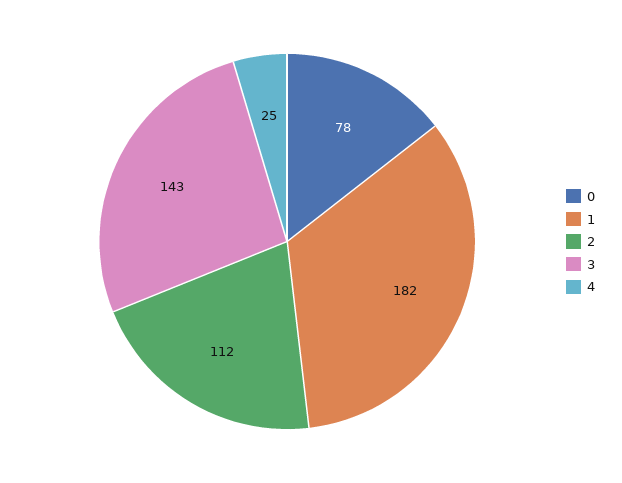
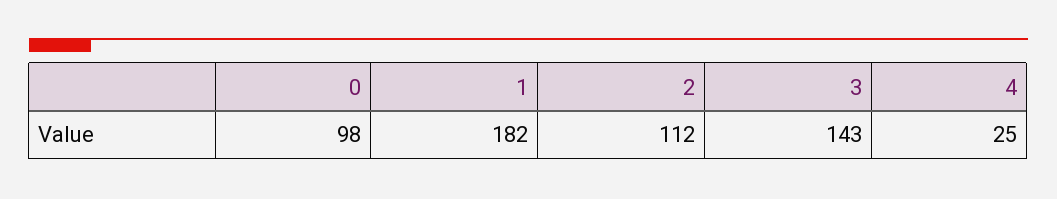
0: 78 -> 98

